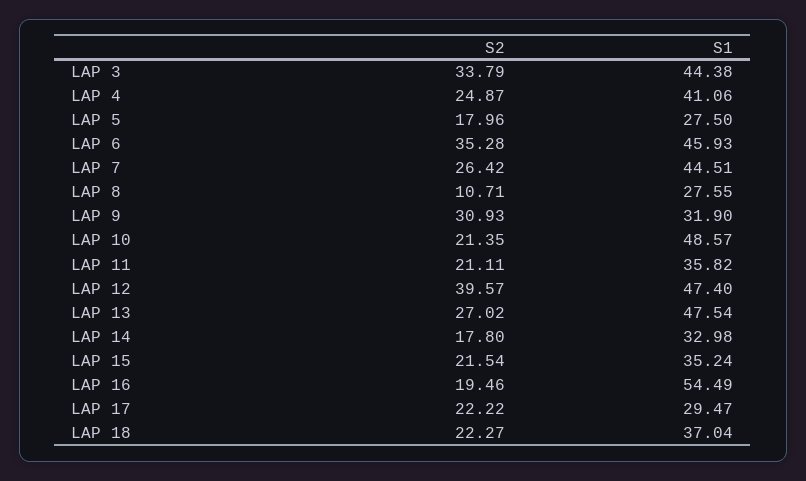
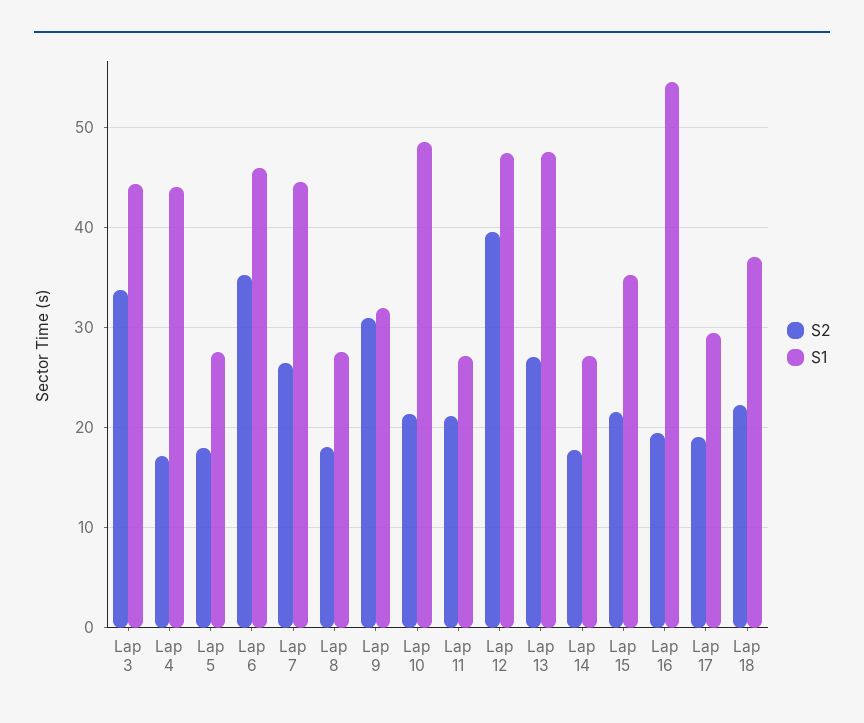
S2, LAP 4: 24.87 -> 17
S1, LAP 4: 41.06 -> 44
S2, LAP 8: 10.71 -> 18
S1, LAP 11: 35.82 -> 27
S1, LAP 14: 32.98 -> 27
S2, LAP 17: 22.22 -> 19

